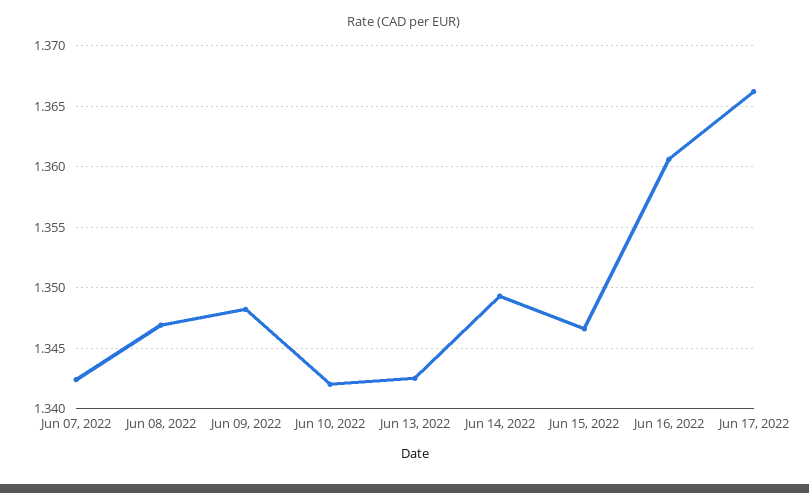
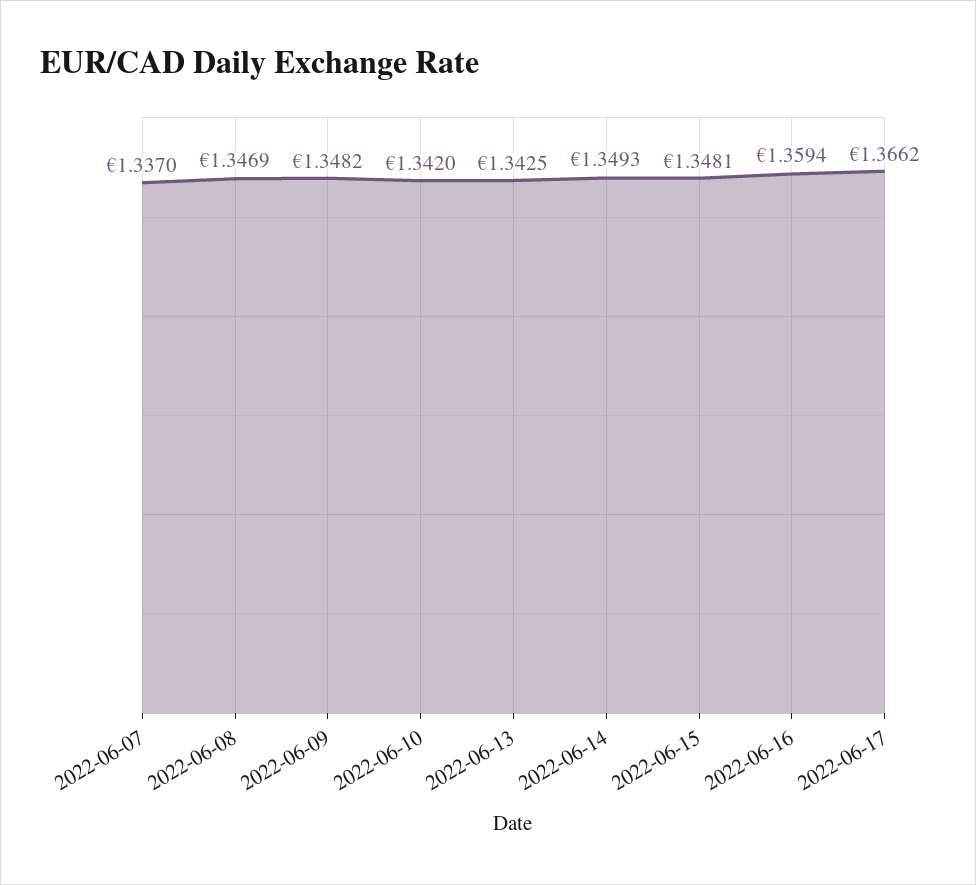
Jun 07, 2022: 1.3425 -> 1.337
Jun 15, 2022: 1.3465 -> 1.3481
Jun 16, 2022: 1.3605 -> 1.3594

